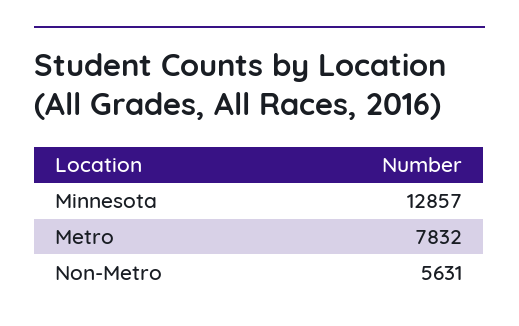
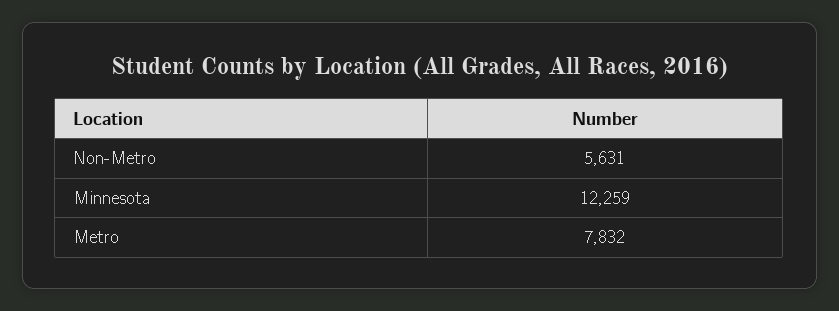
Minnesota: 12857 -> 12259

